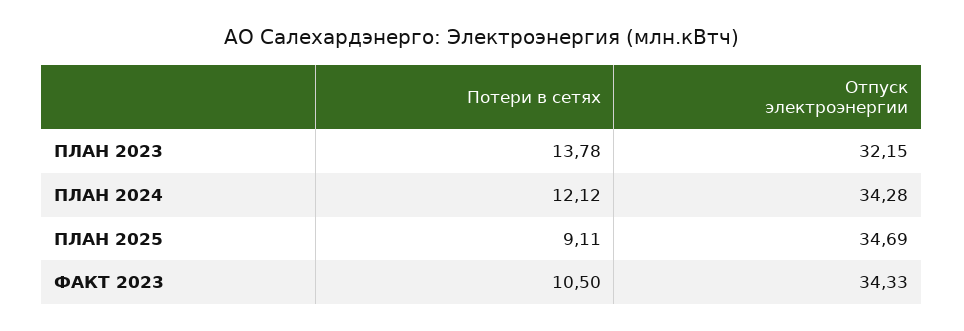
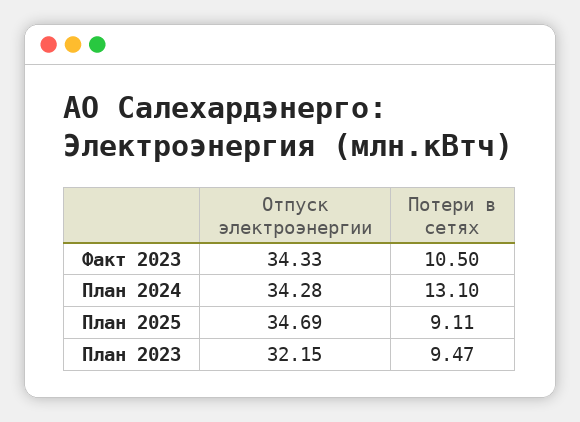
Потери в сетях, ПЛАН 2023: 13.78 -> 9.47
Потери в сетях, ПЛАН 2024: 12.12 -> 13.1

